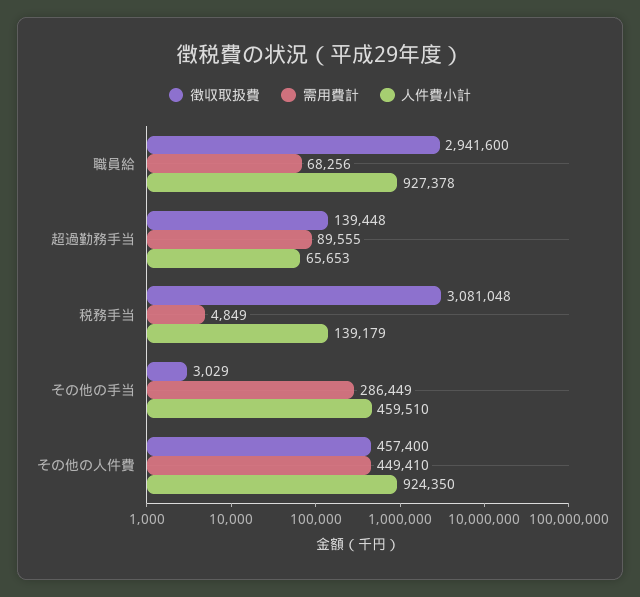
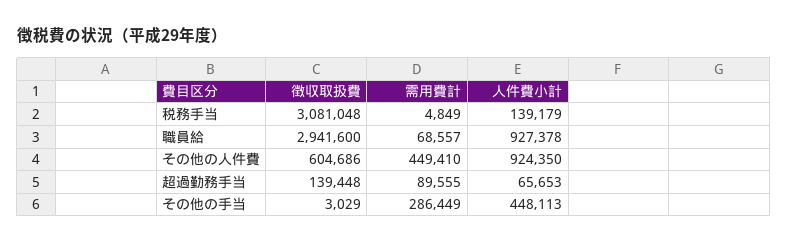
需用費計, 職員給: 68256 -> 68557
人件費小計, その他の手当: 459510 -> 448113
徴収取扱費, その他の人件費: 457400 -> 604686

